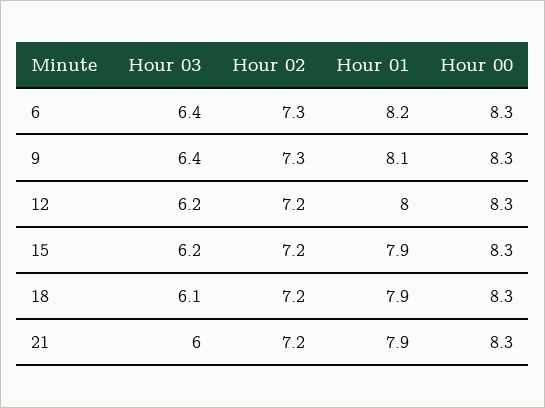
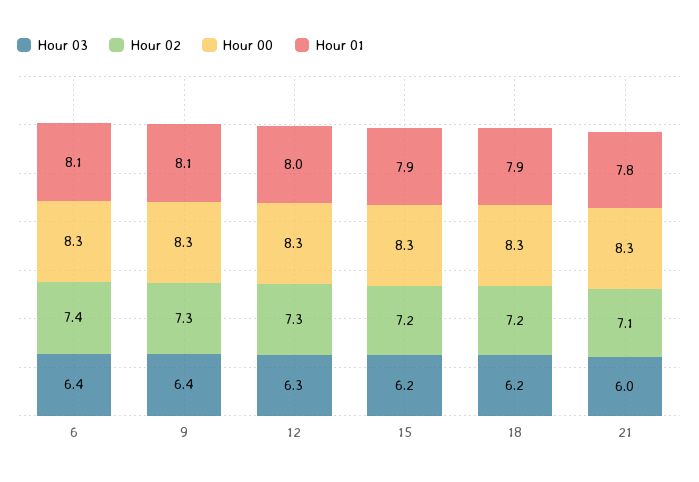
Hour 02, 6: 7.3 -> 7.4
Hour 01, 6: 8.2 -> 8.1
Hour 03, 12: 6.2 -> 6.3
Hour 02, 12: 7.2 -> 7.3
Hour 03, 18: 6.1 -> 6.2
Hour 02, 21: 7.2 -> 7.1
Hour 01, 21: 7.9 -> 7.8

